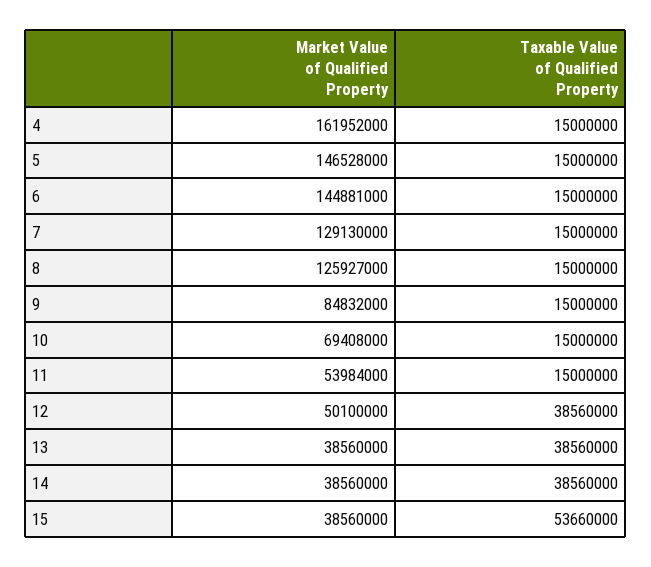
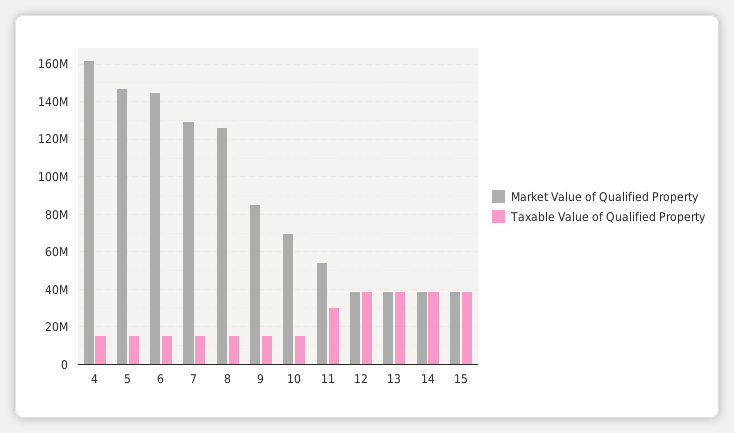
Taxable Value of Qualified Property, 11: 15000000 -> 30000000
Market Value of Qualified Property, 12: 50100000 -> 40000000
Taxable Value of Qualified Property, 15: 53660000 -> 40000000

